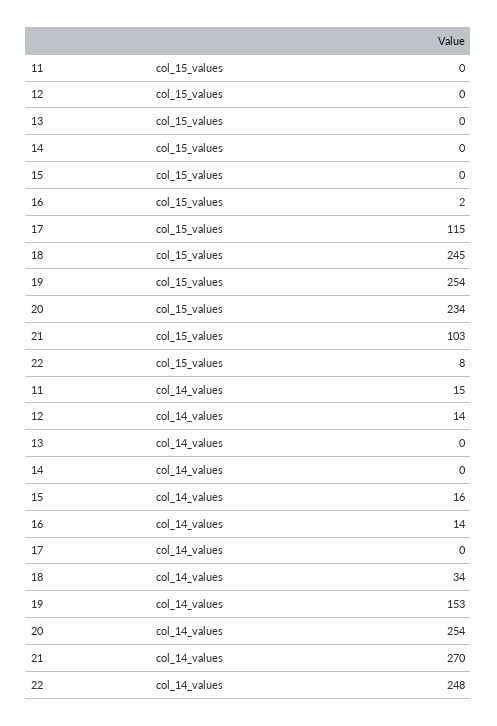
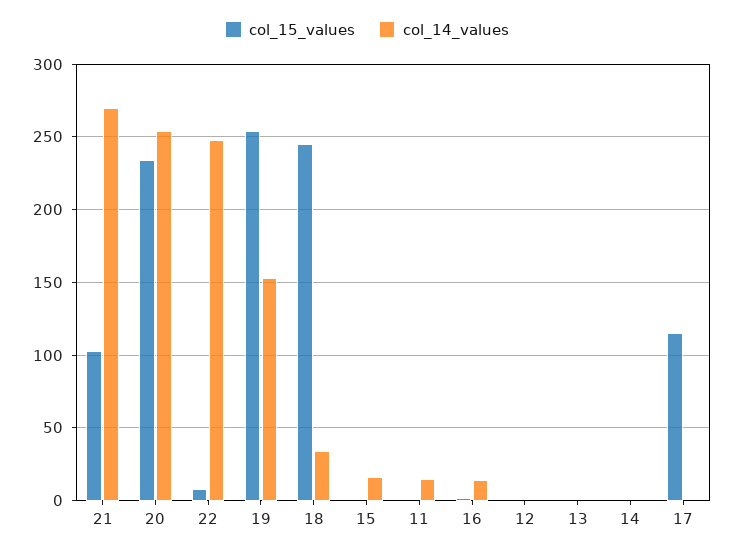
col_14_values, 12: 14 -> 0

